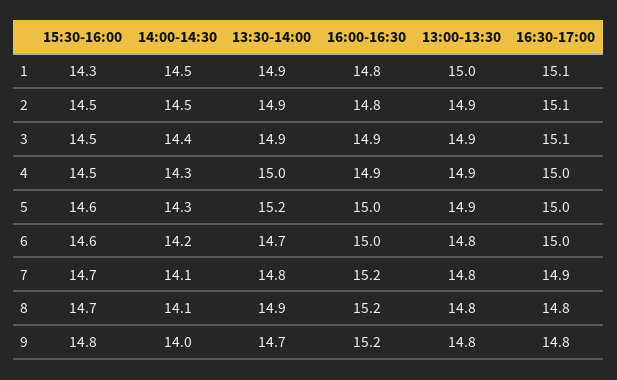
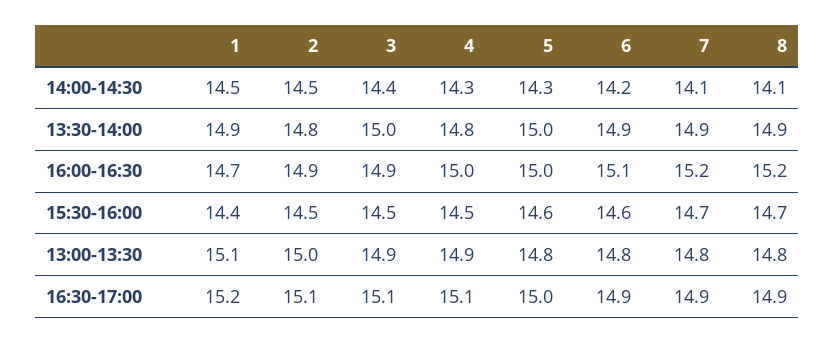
15:30-16:00, 1: 14.3 -> 14.4
16:00-16:30, 1: 14.8 -> 14.7
13:00-13:30, 1: 15 -> 15.1
16:30-17:00, 1: 15.1 -> 15.2
13:30-14:00, 2: 14.9 -> 14.8
16:00-16:30, 2: 14.8 -> 14.9
13:00-13:30, 2: 14.9 -> 15
13:30-14:00, 3: 14.9 -> 15
13:30-14:00, 4: 15 -> 14.8
16:00-16:30, 4: 14.9 -> 15
16:30-17:00, 4: 15 -> 15.1
13:30-14:00, 5: 15.2 -> 15
13:00-13:30, 5: 14.9 -> 14.8
13:30-14:00, 6: 14.7 -> 14.9
16:00-16:30, 6: 15 -> 15.1
16:30-17:00, 6: 15 -> 14.9
13:30-14:00, 7: 14.8 -> 14.9
16:30-17:00, 8: 14.8 -> 14.9
15:30-16:00, 9: 14.8 -> none
14:00-14:30, 9: 14 -> none
13:30-14:00, 9: 14.7 -> none
16:00-16:30, 9: 15.2 -> none
13:00-13:30, 9: 14.8 -> none
16:30-17:00, 9: 14.8 -> none

